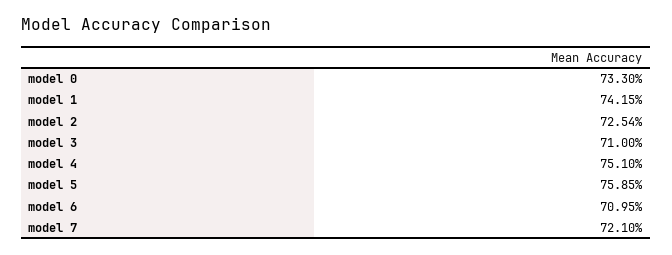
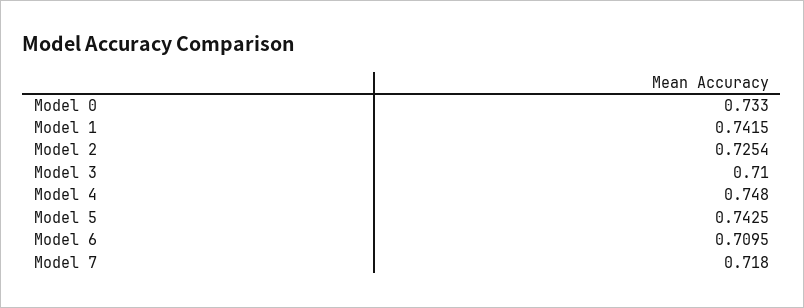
model 4: 0.751 -> 0.748
model 5: 0.7585 -> 0.7425
model 7: 0.721 -> 0.718

